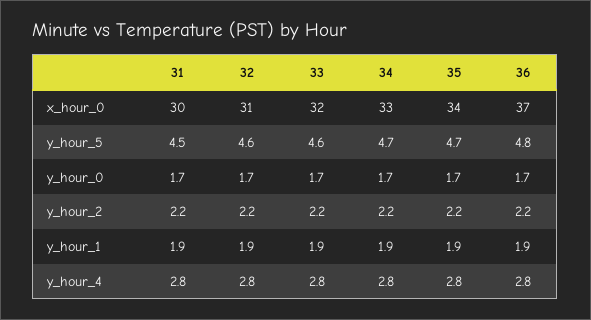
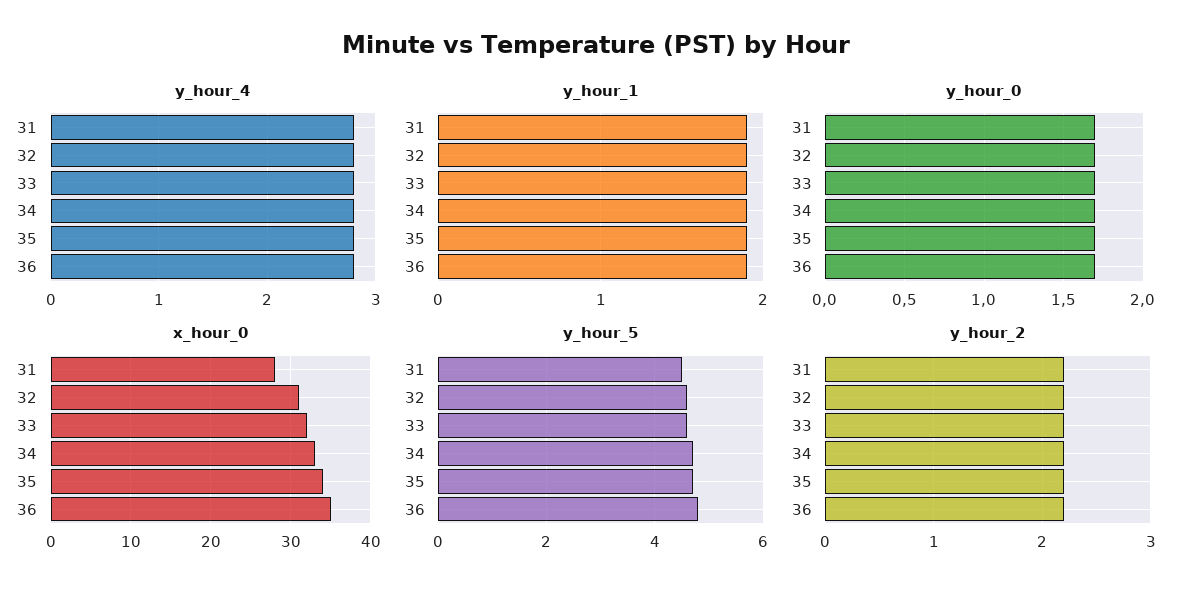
x_hour_0, 31: 30 -> 28
x_hour_0, 36: 37 -> 35

